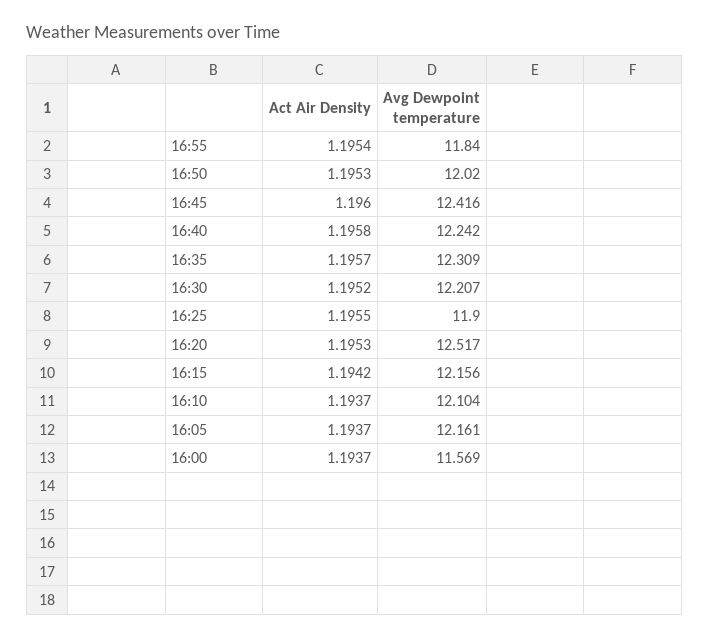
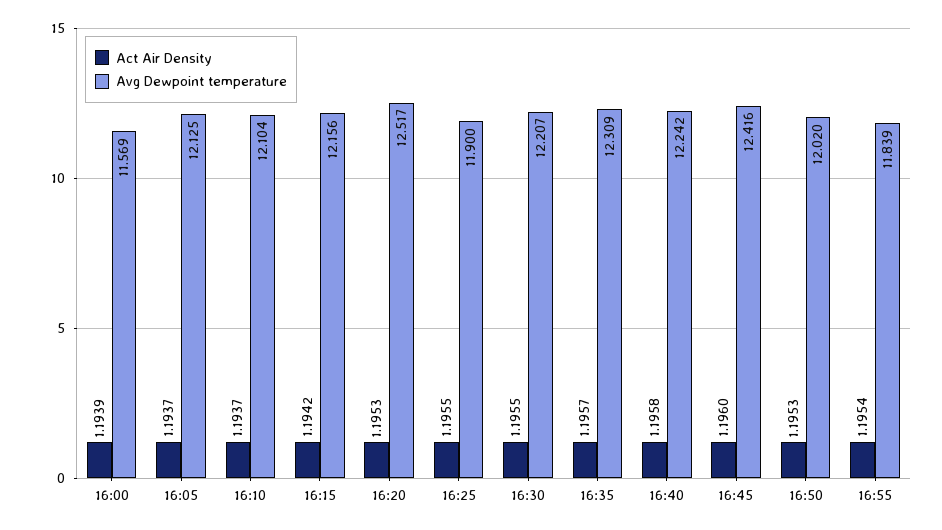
Avg Dewpoint temperature, 16:55: 11.84 -> 11.839
Act Air Density, 16:30: 1.1952 -> 1.1955
Avg Dewpoint temperature, 16:05: 12.161 -> 12.125
Act Air Density, 16:00: 1.1937 -> 1.1939

